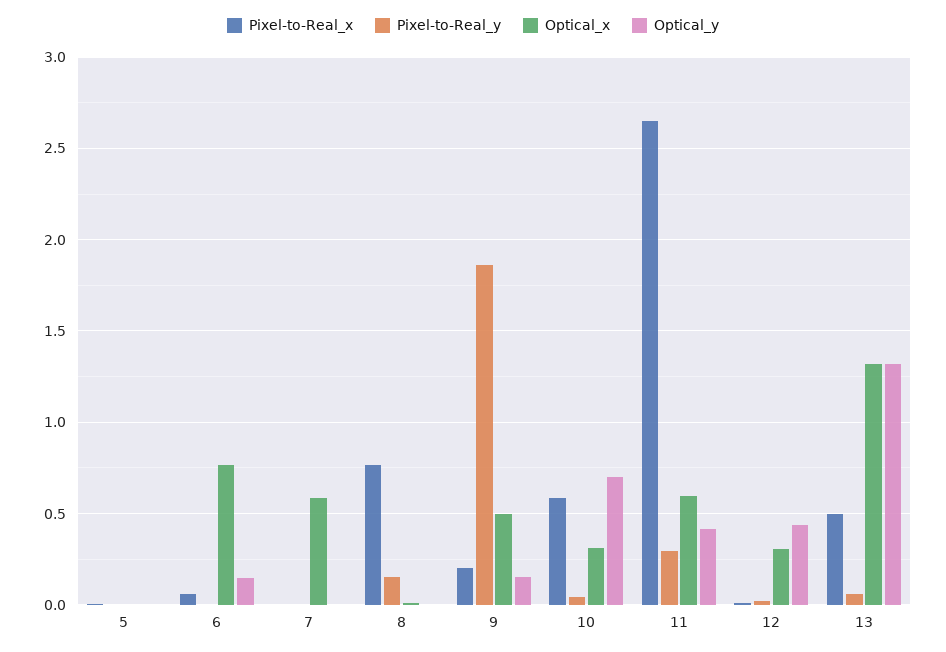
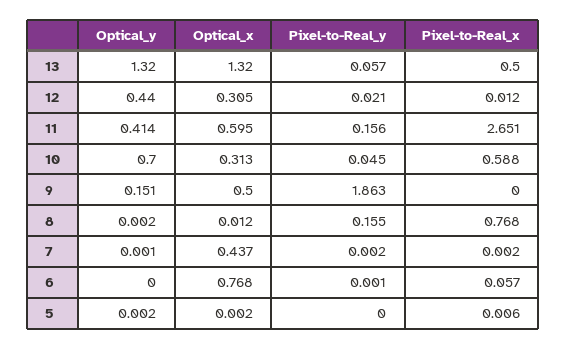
Optical_y, 6: 0.15 -> 0
Optical_x, 7: 0.6 -> 0.437
Pixel-to-Real_x, 9: 0.2 -> 0
Pixel-to-Real_y, 11: 0.3 -> 0.156

